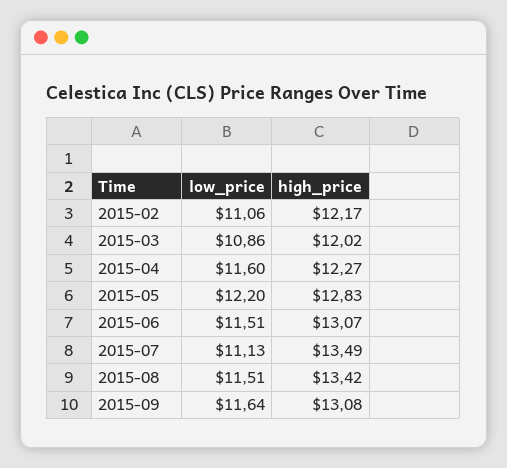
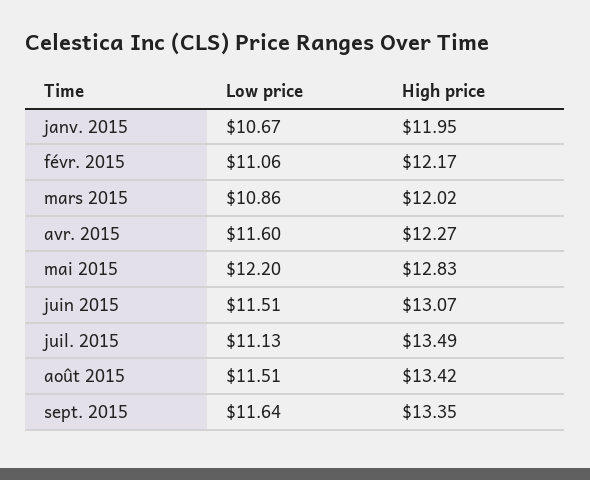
high_price, 2015-09: 13.08 -> 13.35
low_price, janv. 2015: none -> 10.67
high_price, janv. 2015: none -> 11.95

